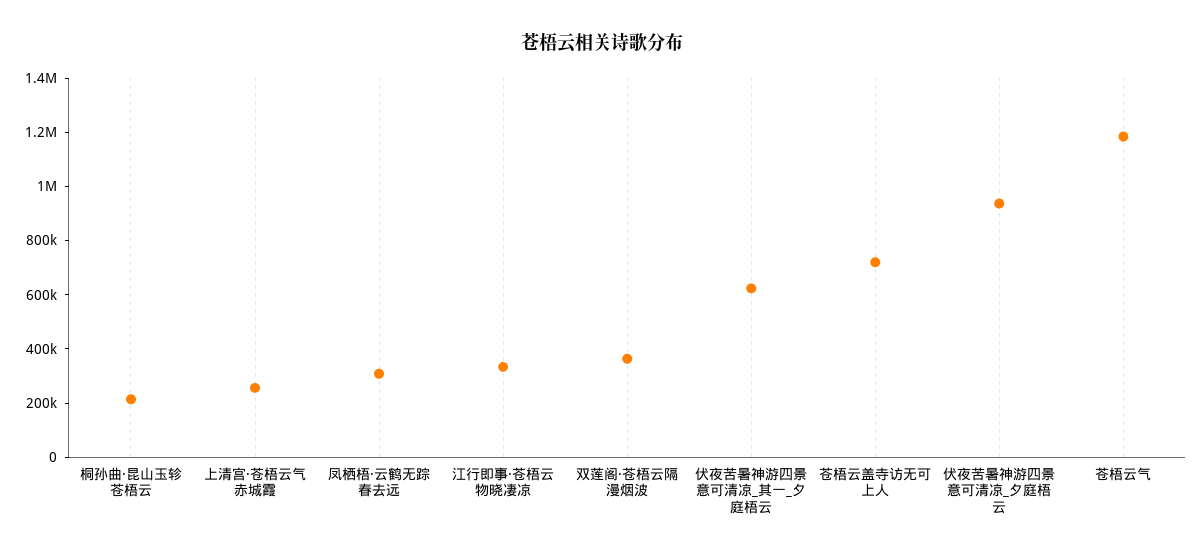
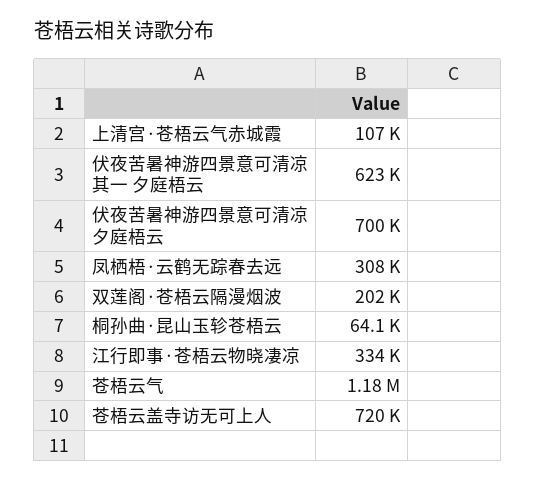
桐孙曲·昆山玉轸苍梧云: 200000 -> 64100
上清宫·苍梧云气赤城霞: 250000 -> 107000
双莲阁·苍梧云隔漫烟波: 350000 -> 202000
伏夜苦暑神游四景意可清凉_夕庭梧云: 950000 -> 700000

